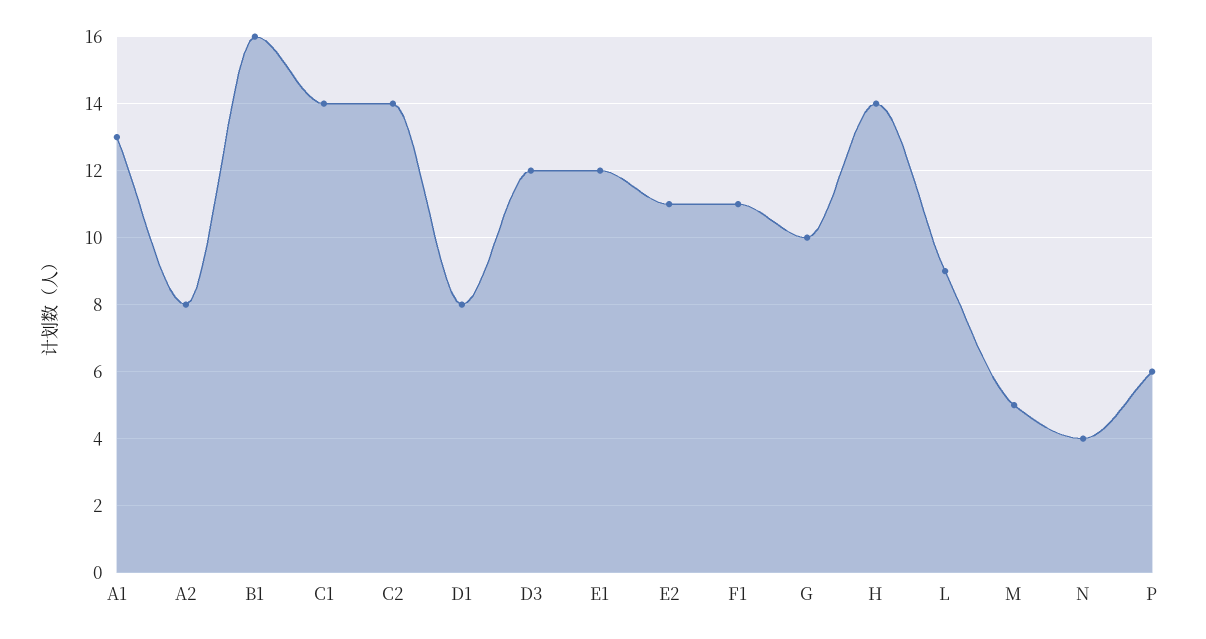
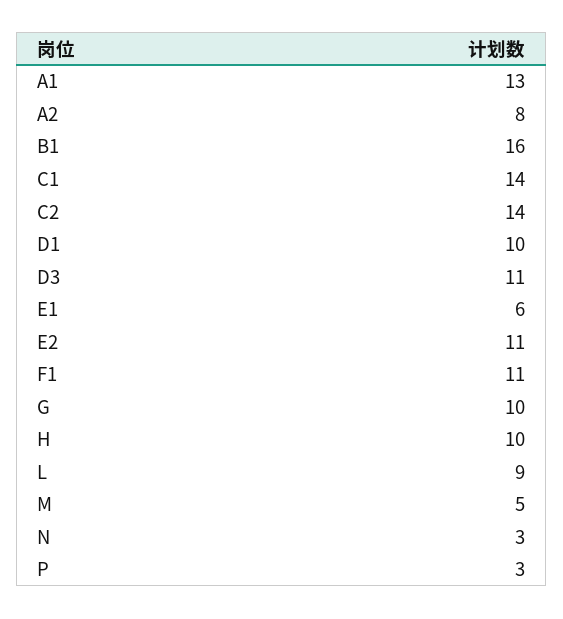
D1: 8 -> 10
D3: 12 -> 11
E1: 12 -> 6
H: 14 -> 10
N: 4 -> 3
P: 6 -> 3

